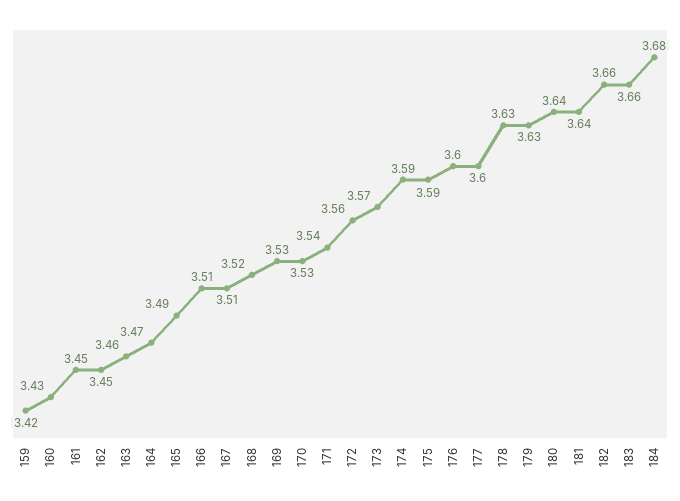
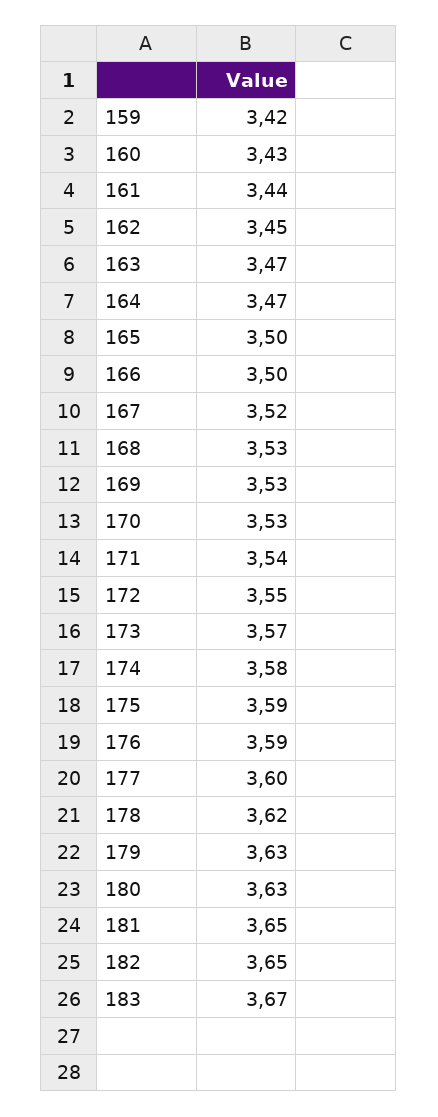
161: 3.45 -> 3.44
163: 3.46 -> 3.47
165: 3.49 -> 3.5
166: 3.51 -> 3.5
167: 3.51 -> 3.52
168: 3.52 -> 3.53
172: 3.56 -> 3.55
174: 3.59 -> 3.58
176: 3.6 -> 3.59
178: 3.63 -> 3.62
180: 3.64 -> 3.63
181: 3.64 -> 3.65
182: 3.66 -> 3.65
183: 3.66 -> 3.67
184: 3.68 -> none

